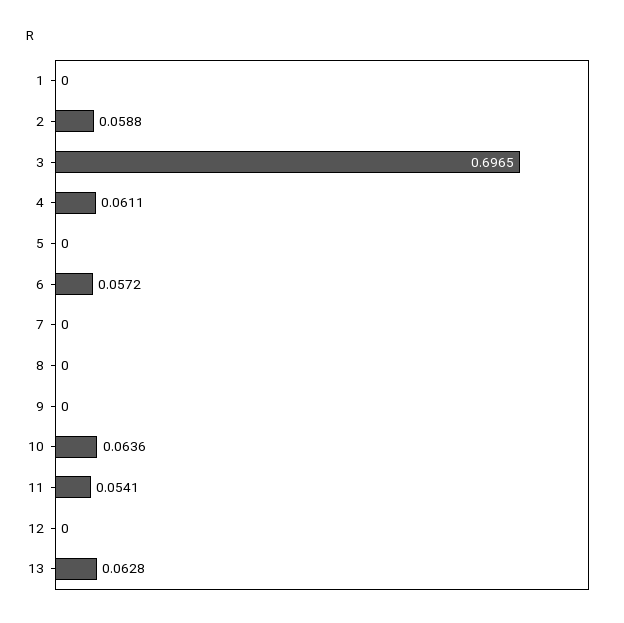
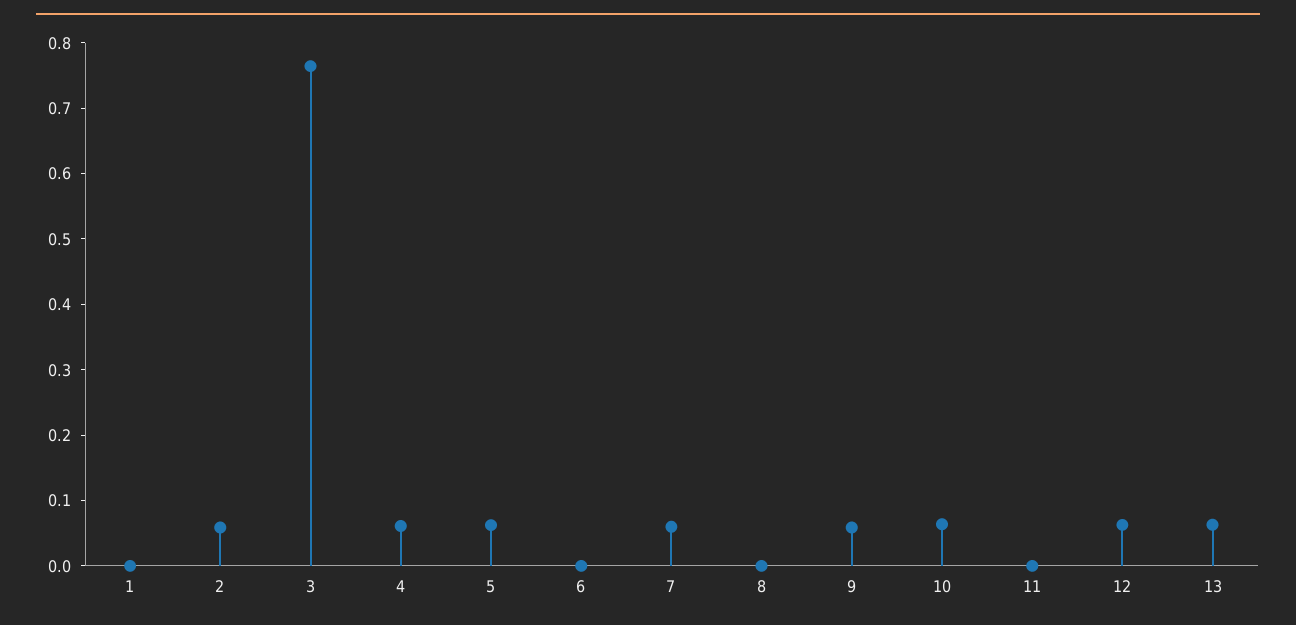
3: 0.6965 -> 0.76
5: 0 -> 0.06
6: 0.0572 -> 0
7: 0 -> 0.06
9: 0 -> 0.06
11: 0.0541 -> 0
12: 0 -> 0.06

